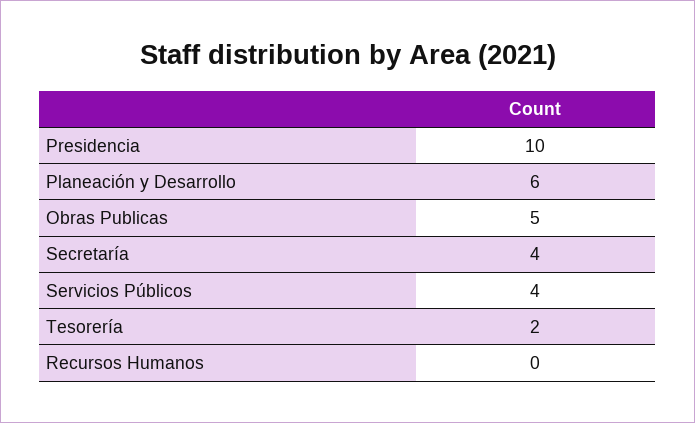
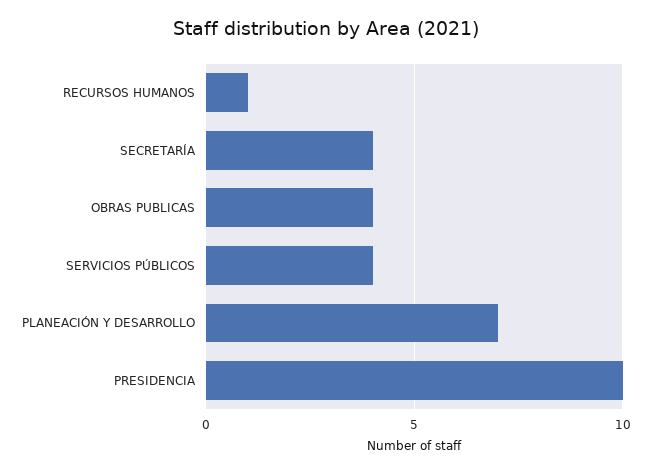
Planeación y Desarrollo: 6 -> 7
Obras Publicas: 5 -> 4
Tesorería: 2 -> none
Recursos Humanos: 0 -> 1

